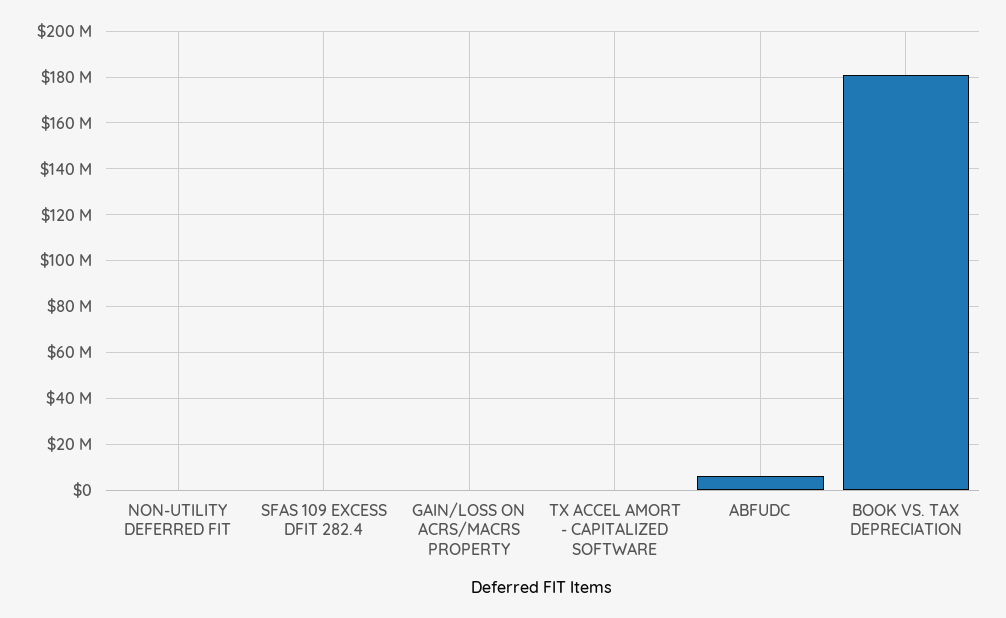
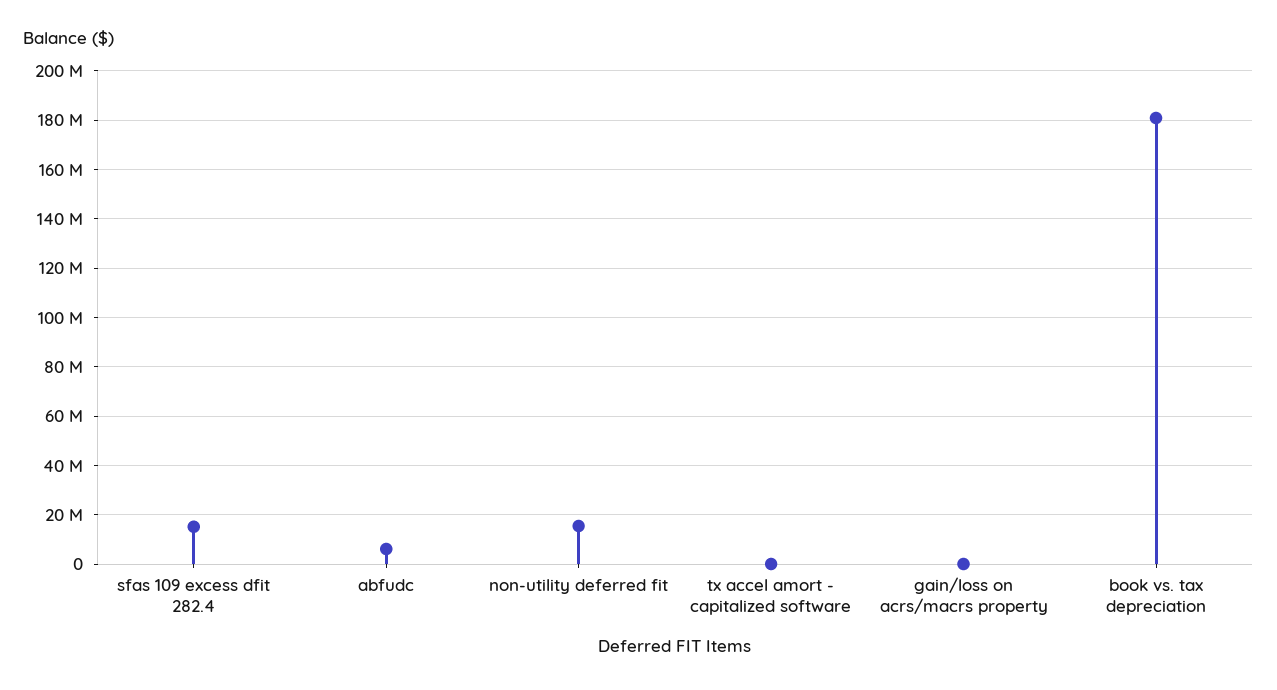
NON-UTILITY DEFERRED FIT: 0 -> 15000000
SFAS 109 EXCESS DFIT 282.4: 0 -> 15000000

